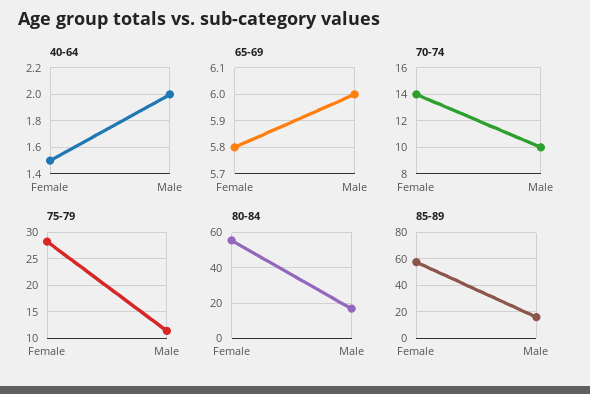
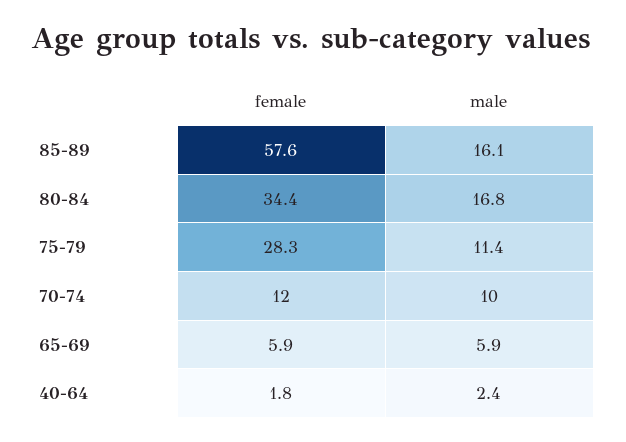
40-64, Female: 1.5 -> 1.8
40-64, Male: 2 -> 2.4
65-69, Female: 5.8 -> 5.9
65-69, Male: 6 -> 5.9
70-74, Female: 14 -> 12
80-84, Female: 55 -> 34.4

